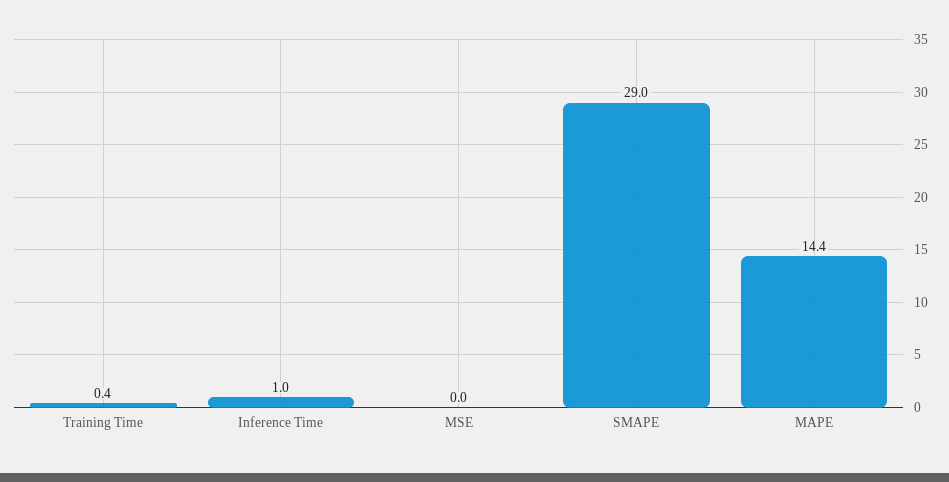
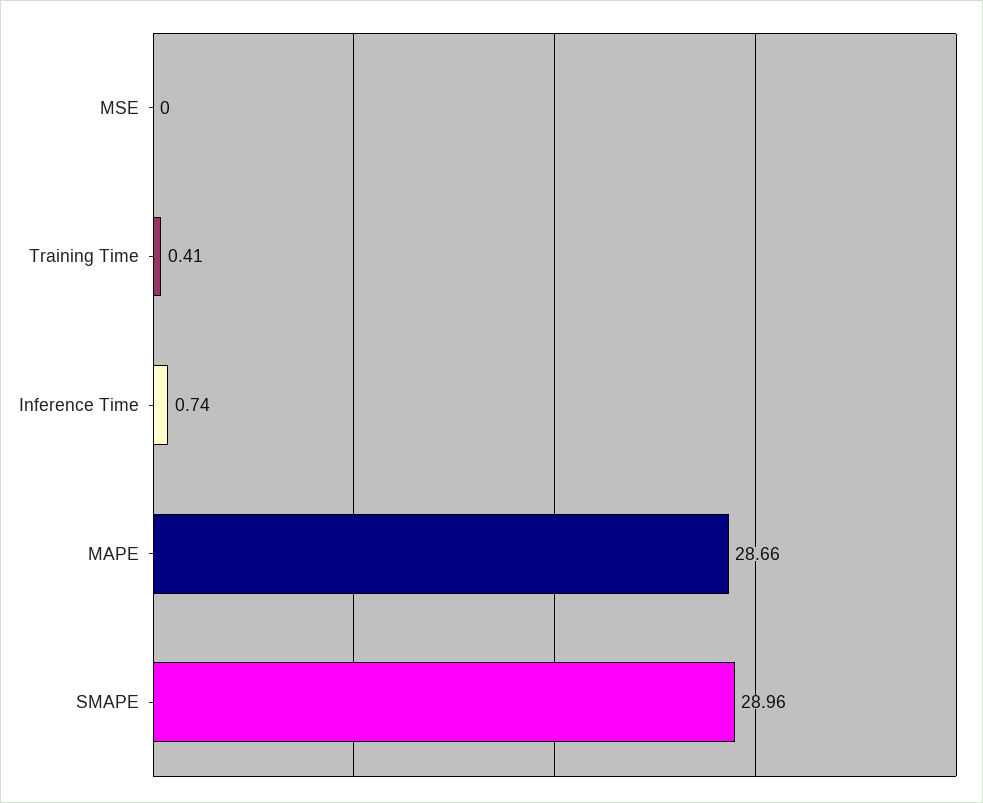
Inference Time: 1 -> 0.74
MAPE: 14.4 -> 28.66

